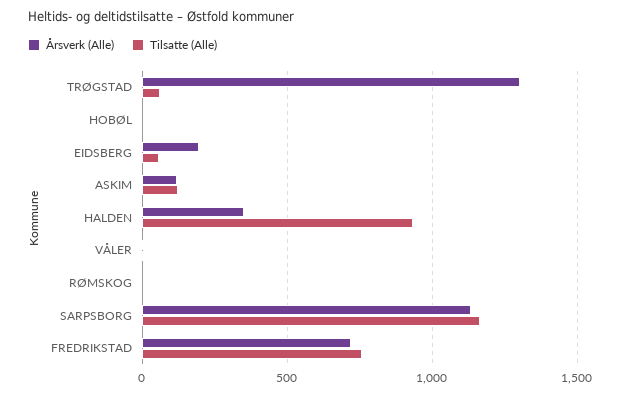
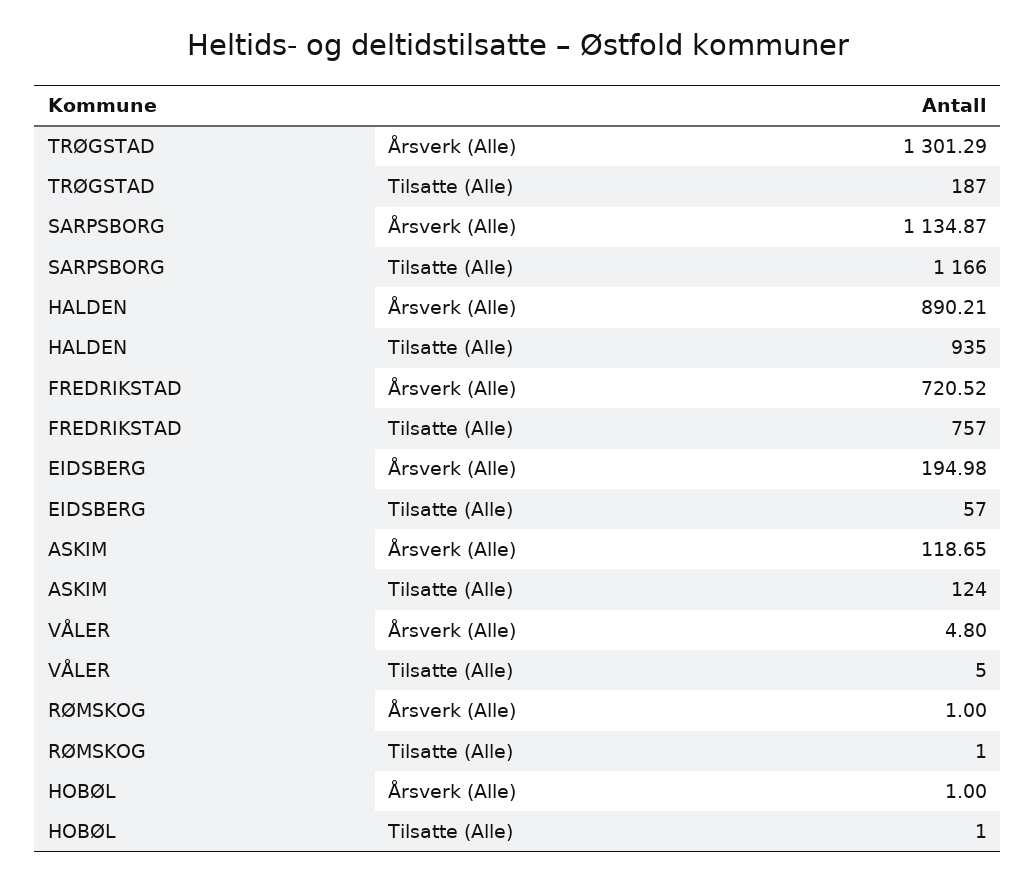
Tilsatte (Alle), TRØGSTAD: 50 -> 187
Årsverk (Alle), HALDEN: 350 -> 890.21

